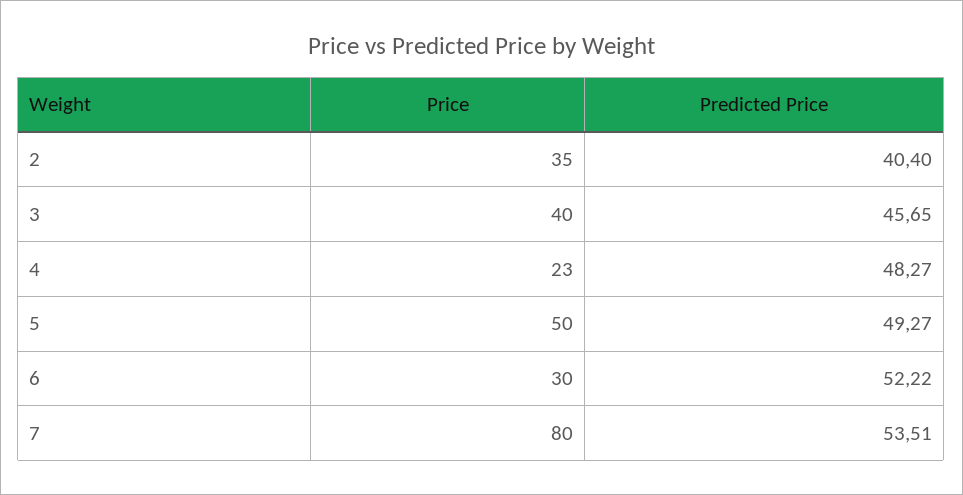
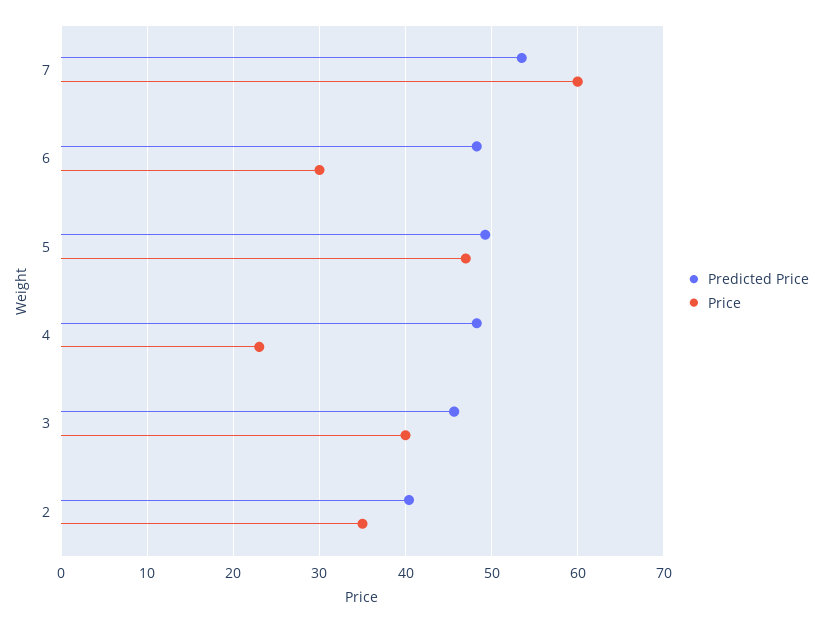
Price, 5: 50 -> 47
Predicted Price, 6: 52.22 -> 48
Price, 7: 80 -> 60

